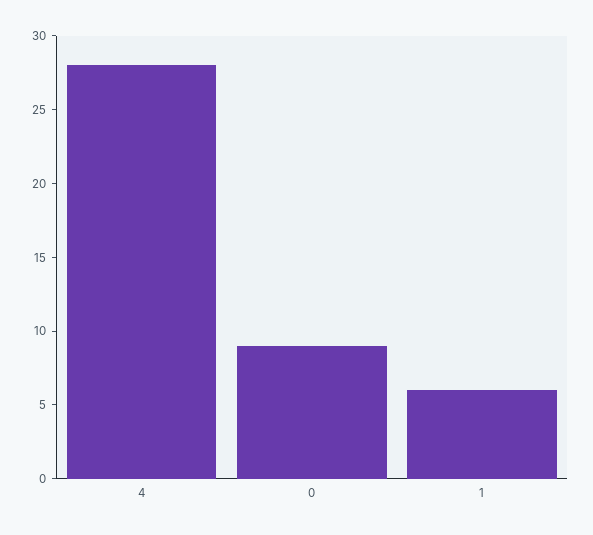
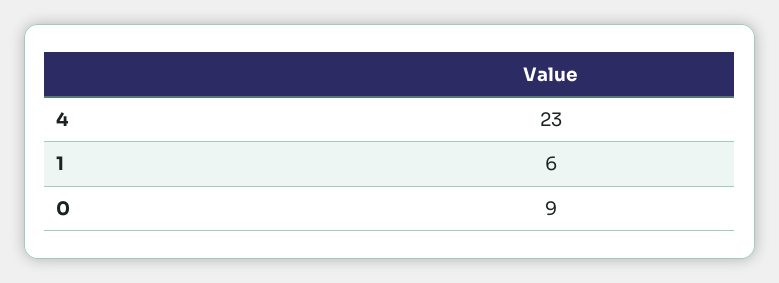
4: 28 -> 23

